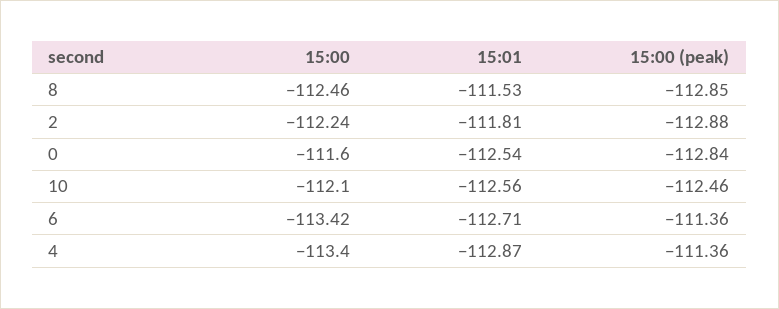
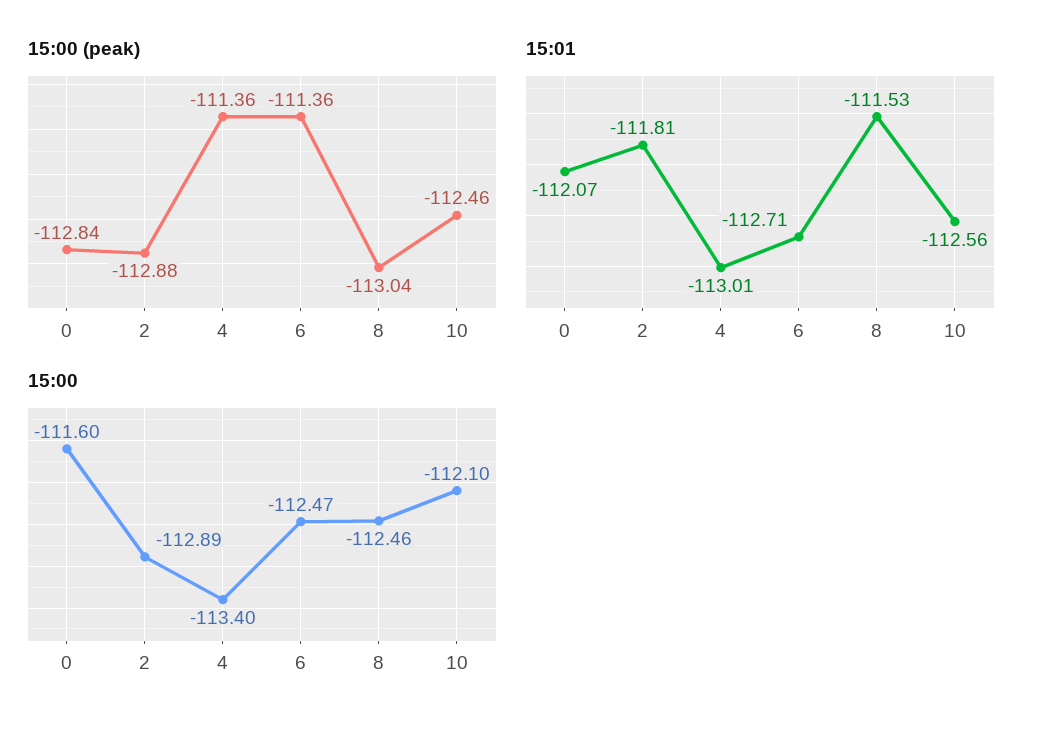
15:00 (peak), 8: -112.85 -> -113.04
15:00, 2: -112.24 -> -112.89
15:01, 0: -112.54 -> -112.07
15:00, 6: -113.42 -> -112.47
15:01, 4: -112.87 -> -113.01

